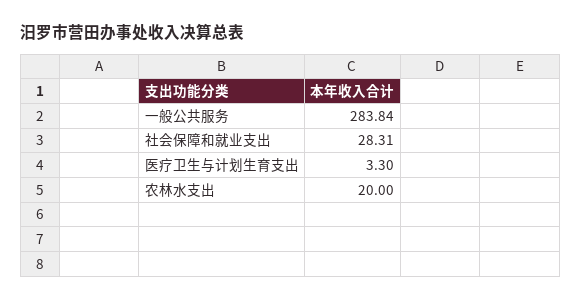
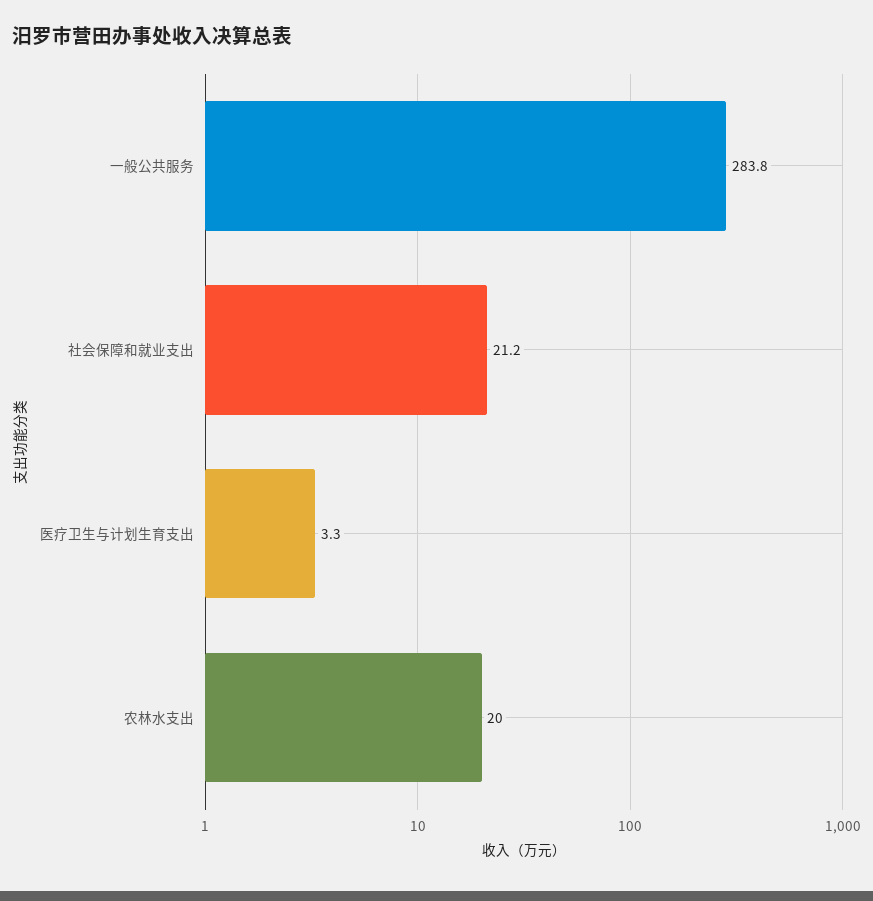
社会保障和就业支出: 28.31 -> 21.2

